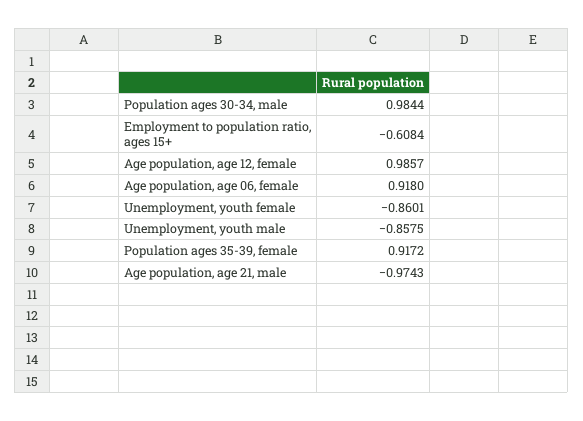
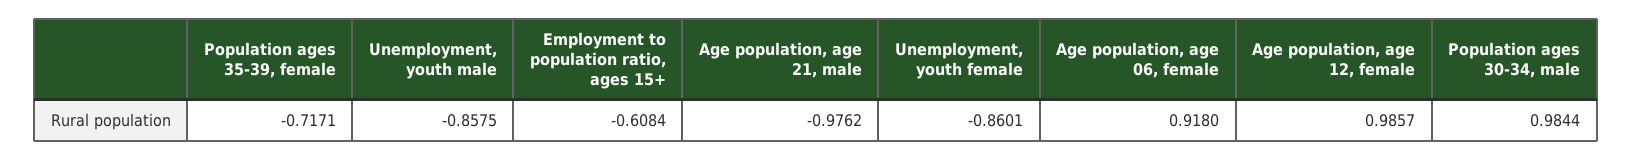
Population ages 35-39, female: 0.9172 -> -0.7171
Age population, age 21, male: -0.9743 -> -0.9762

